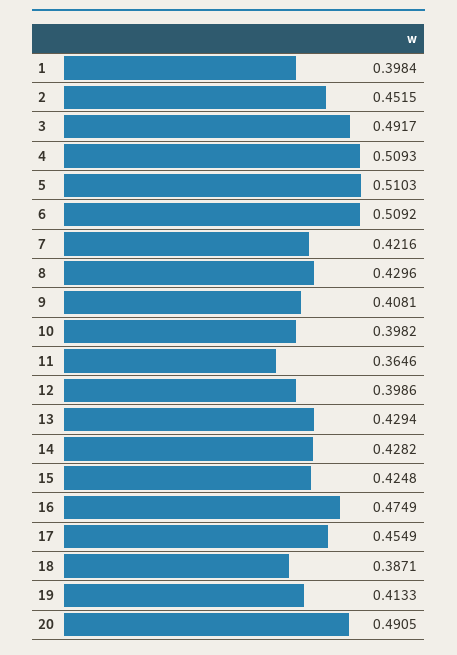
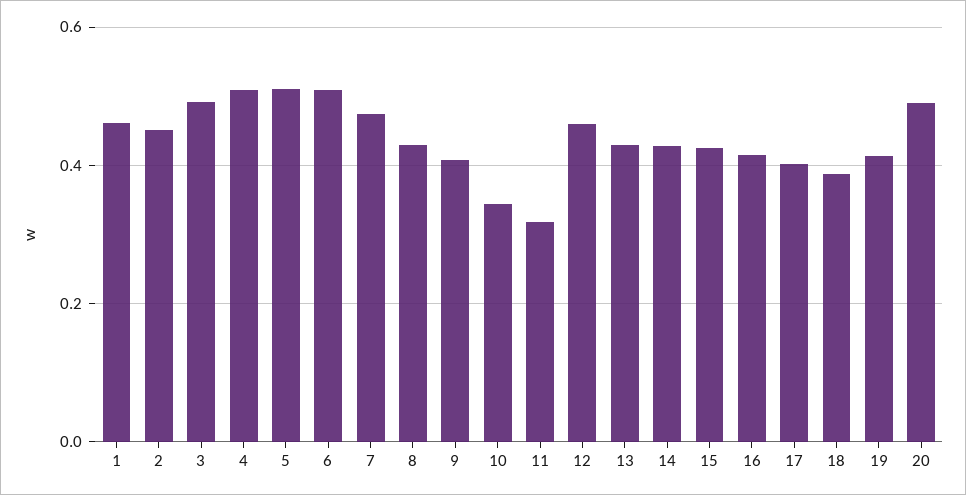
1: 0.3984 -> 0.46
7: 0.4216 -> 0.48
10: 0.3982 -> 0.34
11: 0.3646 -> 0.32
12: 0.3986 -> 0.46
16: 0.4749 -> 0.42
17: 0.4549 -> 0.4

